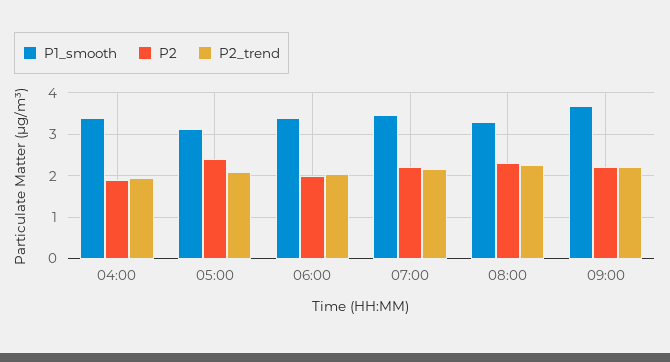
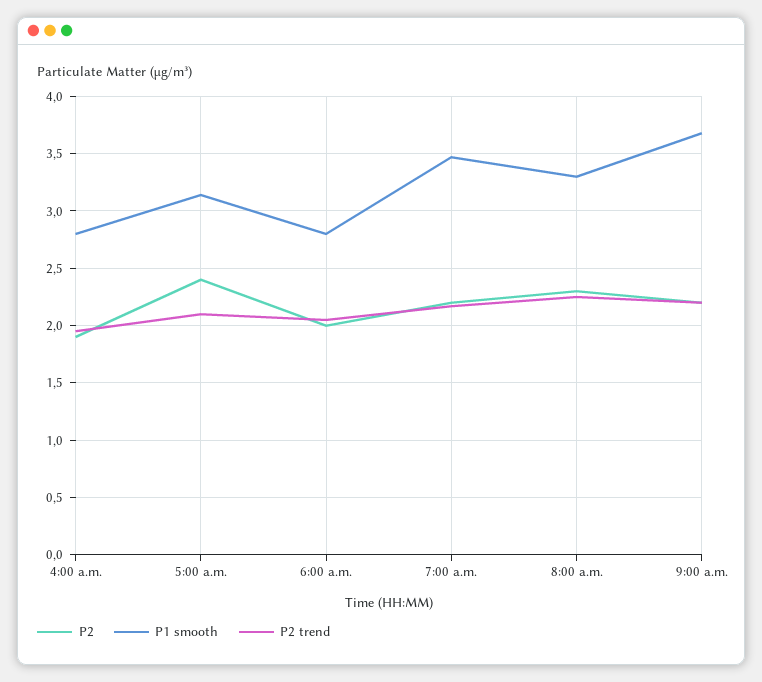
P1_smooth, 04:00: 3.4 -> 2.8
P1_smooth, 06:00: 3.4 -> 2.8

